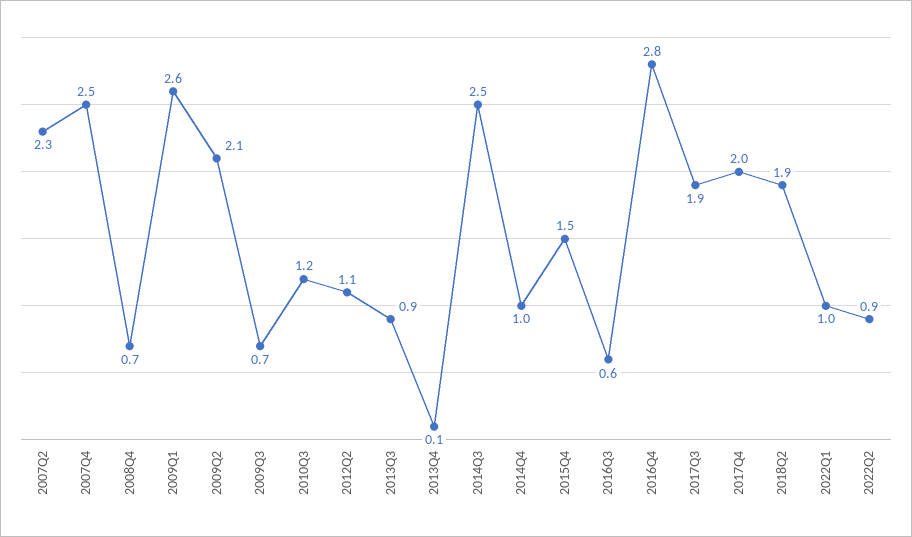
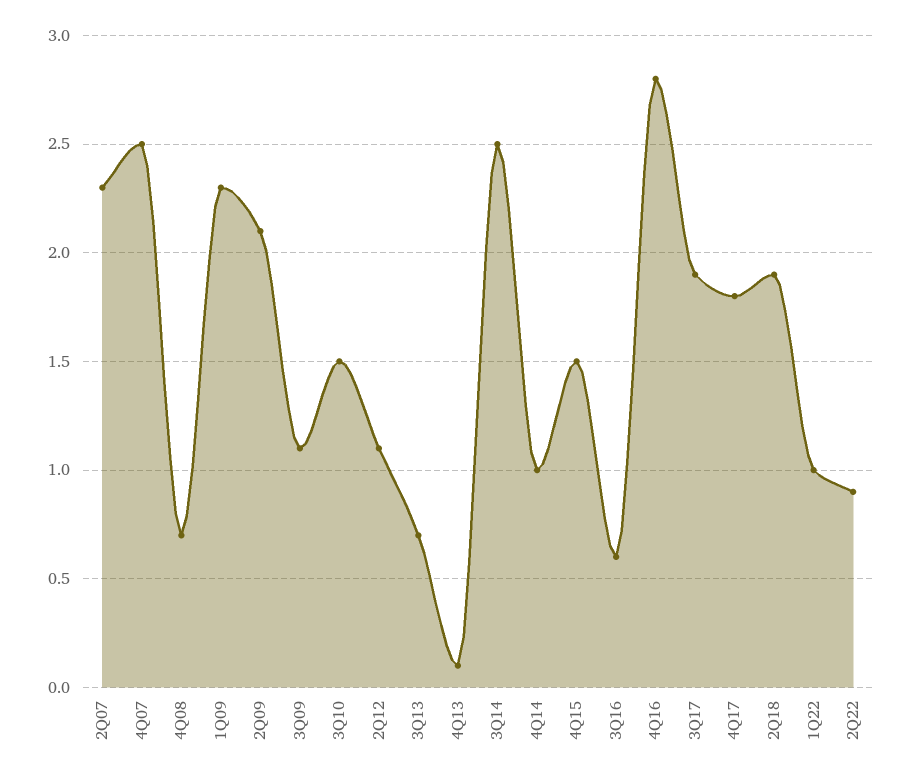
2009Q1: 2.6 -> 2.3
2009Q3: 0.7 -> 1.1
2010Q3: 1.2 -> 1.5
2013Q3: 0.9 -> 0.7
2017Q4: 2 -> 1.8

